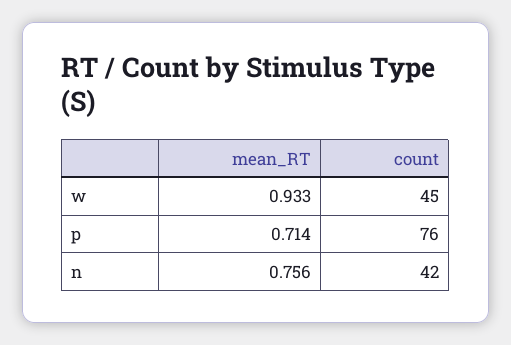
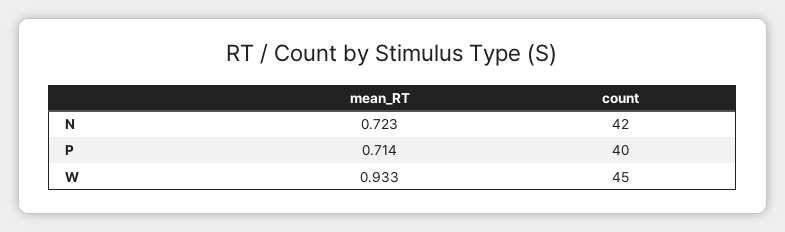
count, p: 76 -> 40
mean_RT, n: 0.756 -> 0.723

